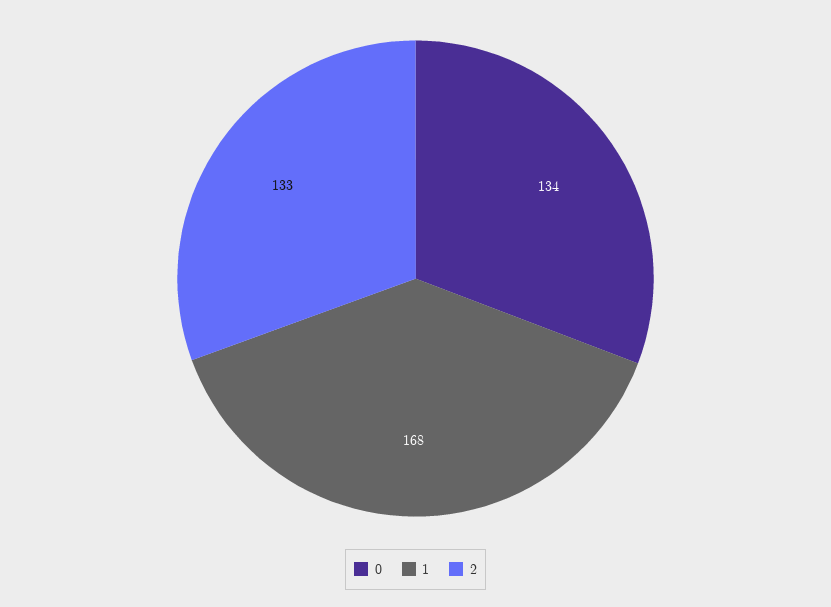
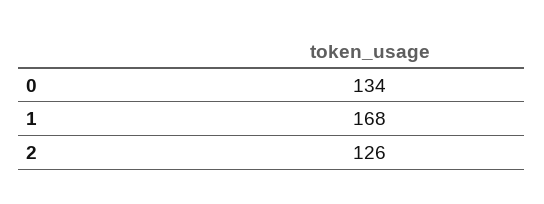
2: 133 -> 126

